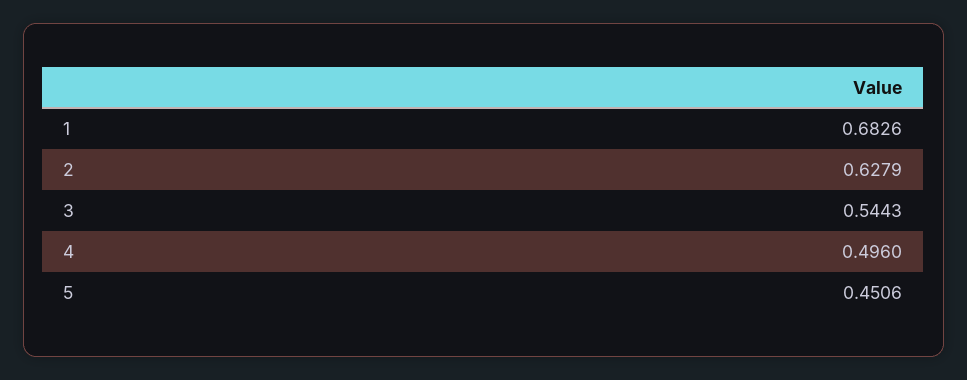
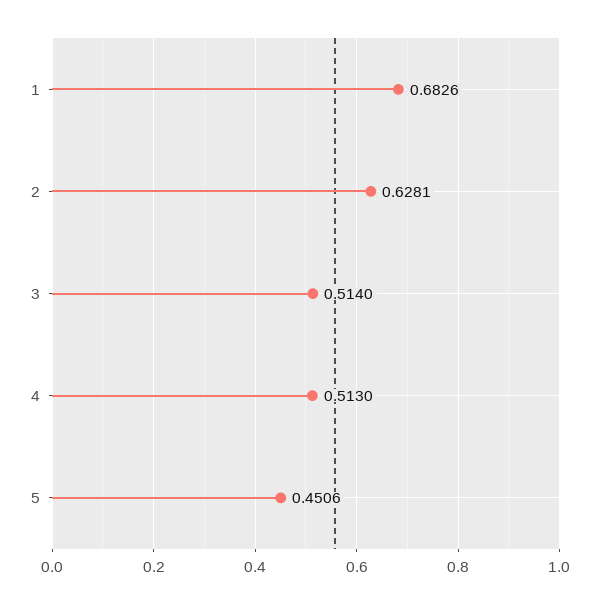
2: 0.6279 -> 0.6281
3: 0.5443 -> 0.514
4: 0.496 -> 0.513

